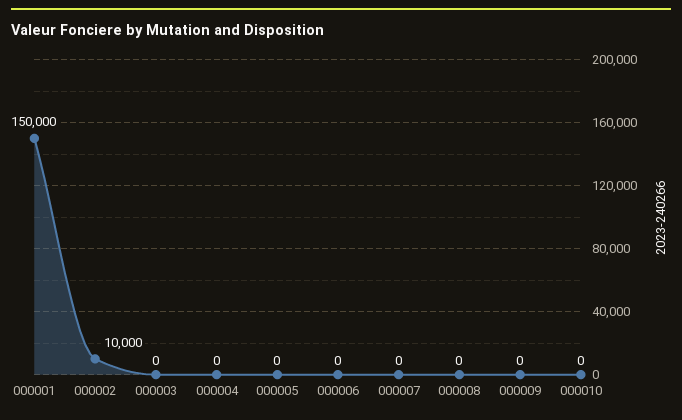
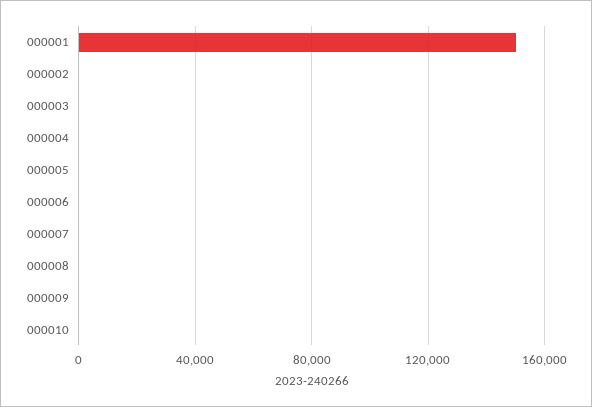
000002: 10000 -> 0

